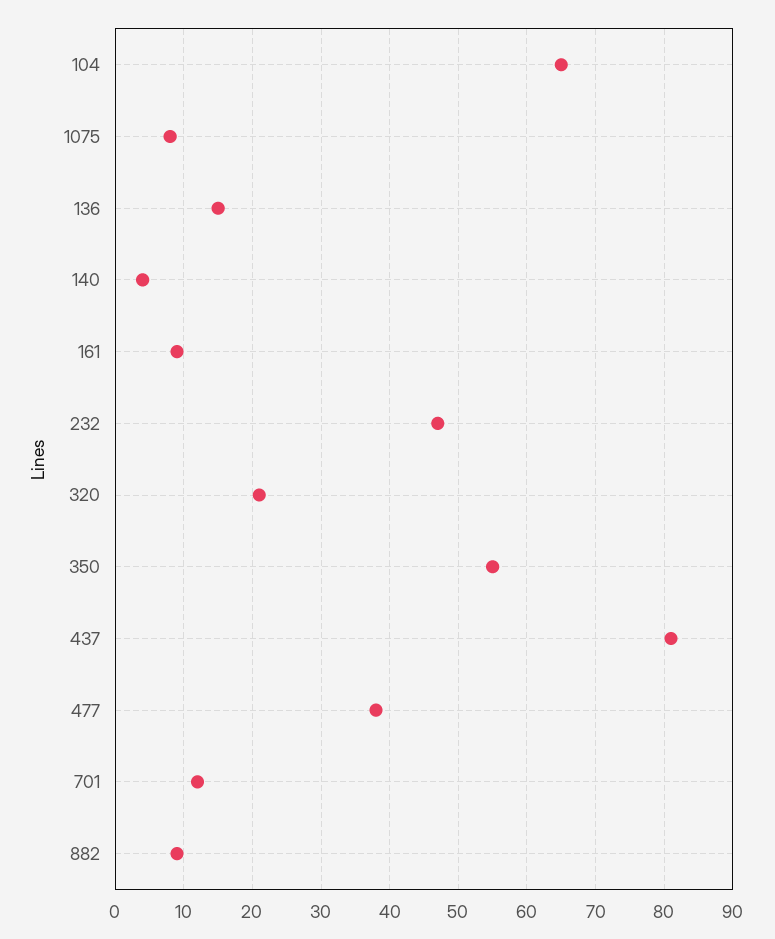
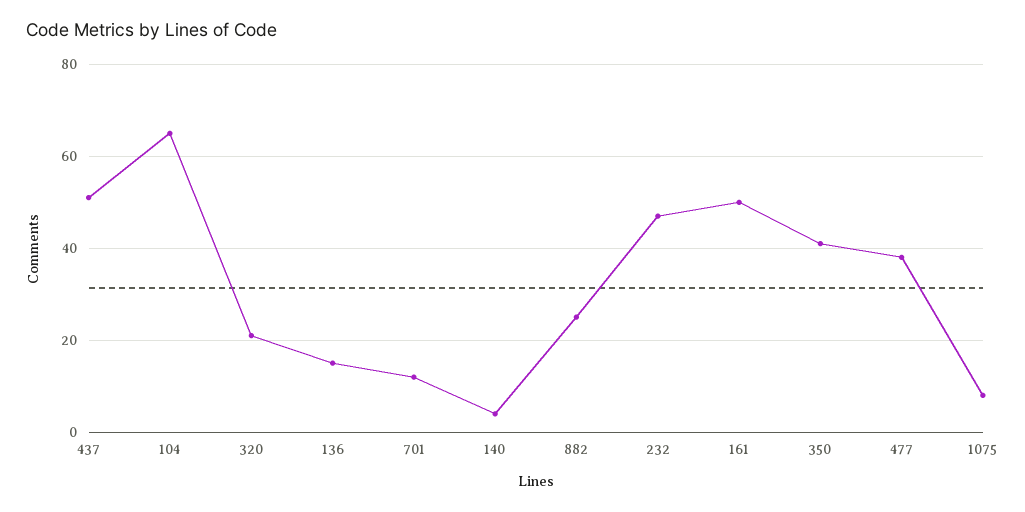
161: 9 -> 50
350: 55 -> 40
437: 81 -> 50
882: 9 -> 25

